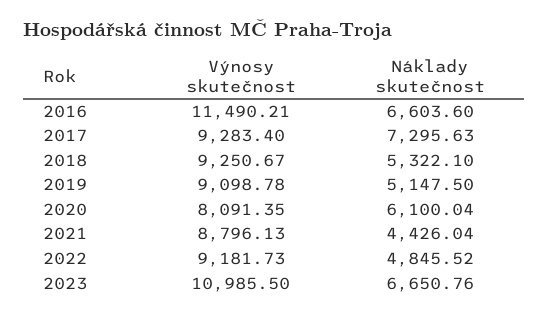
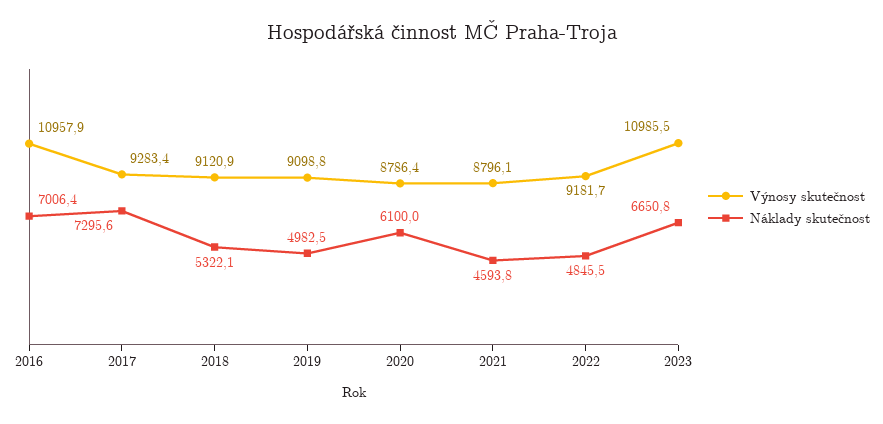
Výnosy skutečnost, 2016: 11490.21 -> 10957.9
Náklady skutečnost, 2016: 6603.6 -> 7006.4
Výnosy skutečnost, 2018: 9250.67 -> 9120.9
Náklady skutečnost, 2019: 5147.5 -> 4982.5
Výnosy skutečnost, 2020: 8091.35 -> 8786.4
Náklady skutečnost, 2021: 4426.04 -> 4593.8

